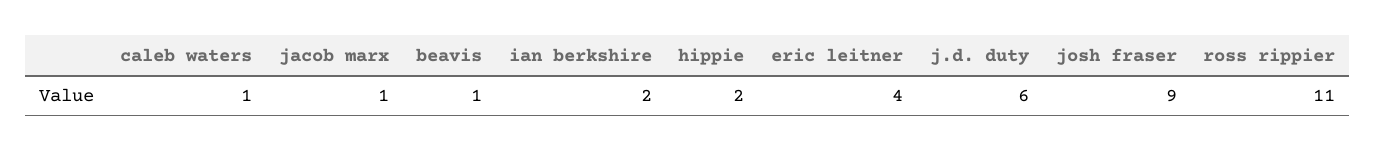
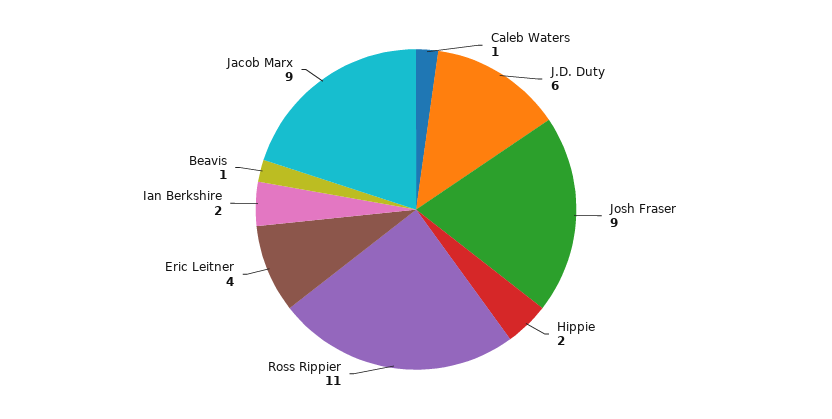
jacob marx: 1 -> 9

